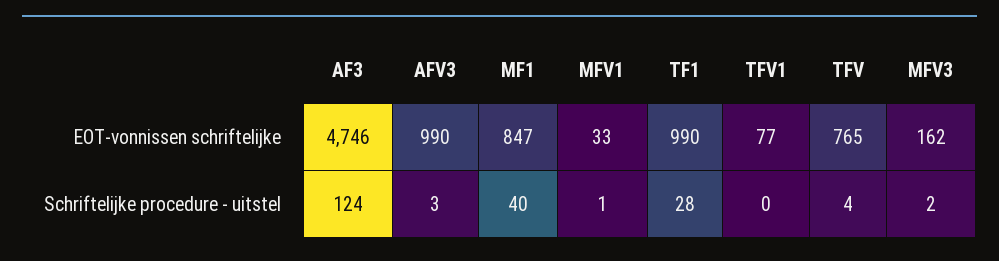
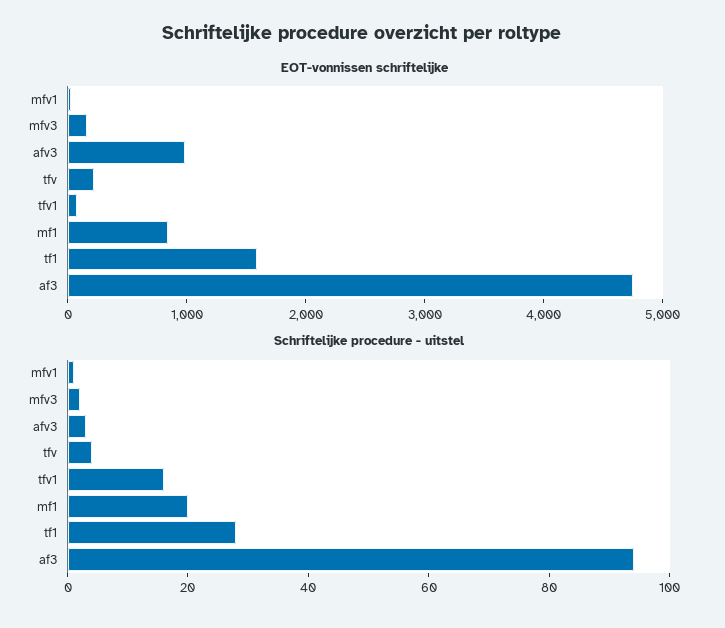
EOT-vonnissen schriftelijke, TF1: 990 -> 1600
EOT-vonnissen schriftelijke, TFV: 765 -> 200
Schriftelijke procedure - uitstel, AF3: 124 -> 95
Schriftelijke procedure - uitstel, MF1: 40 -> 20
Schriftelijke procedure - uitstel, TFV1: 0 -> 15

